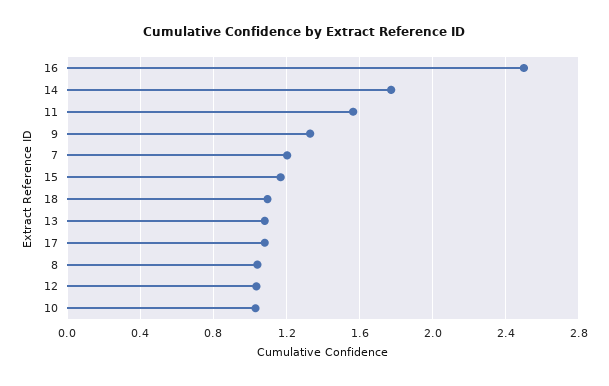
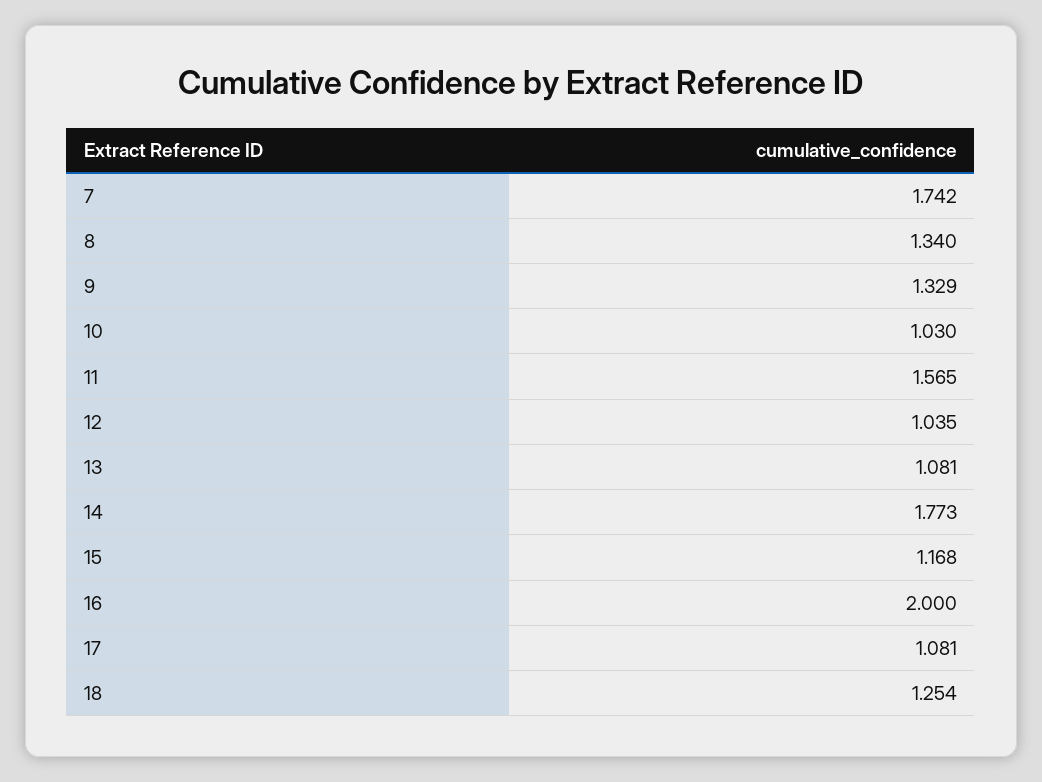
16: 2.5 -> 2
7: 1.2 -> 1.742
18: 1.1 -> 1.254
8: 1.05 -> 1.34

